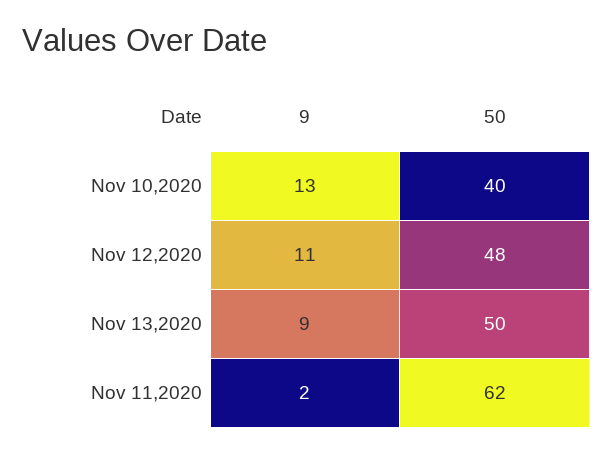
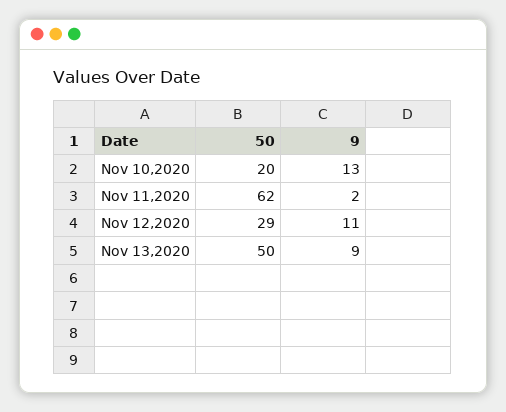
50, Nov 10,2020: 40 -> 20
50, Nov 12,2020: 48 -> 29

